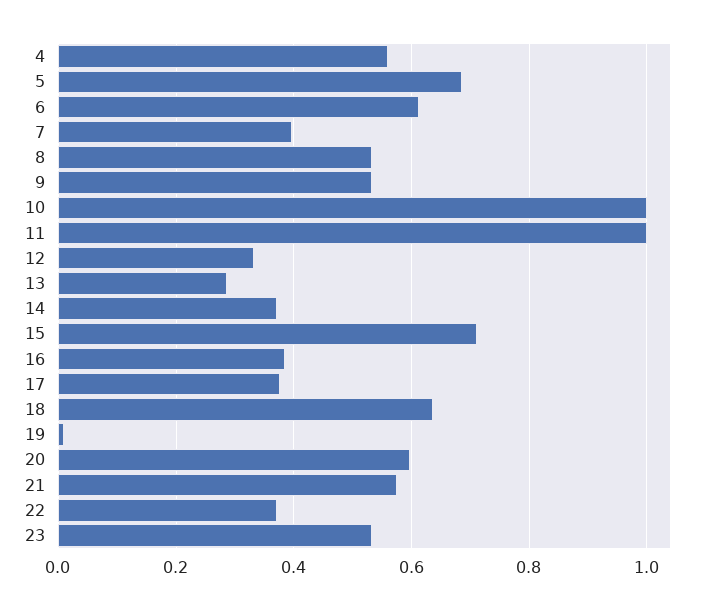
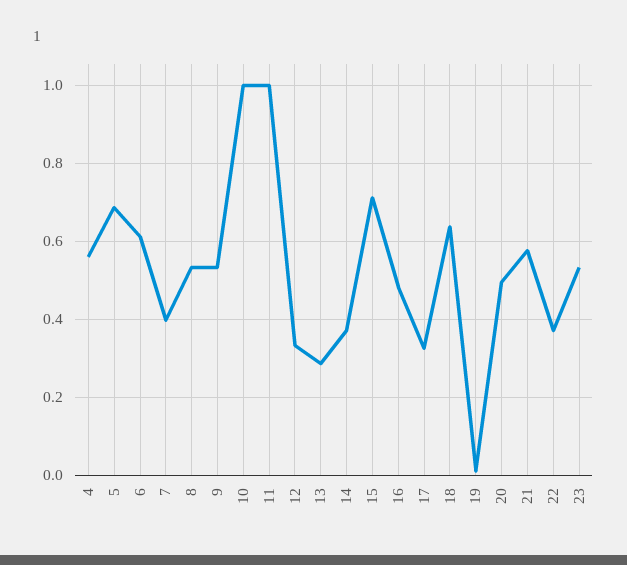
16: 0.38 -> 0.48
17: 0.38 -> 0.32
20: 0.6 -> 0.5

